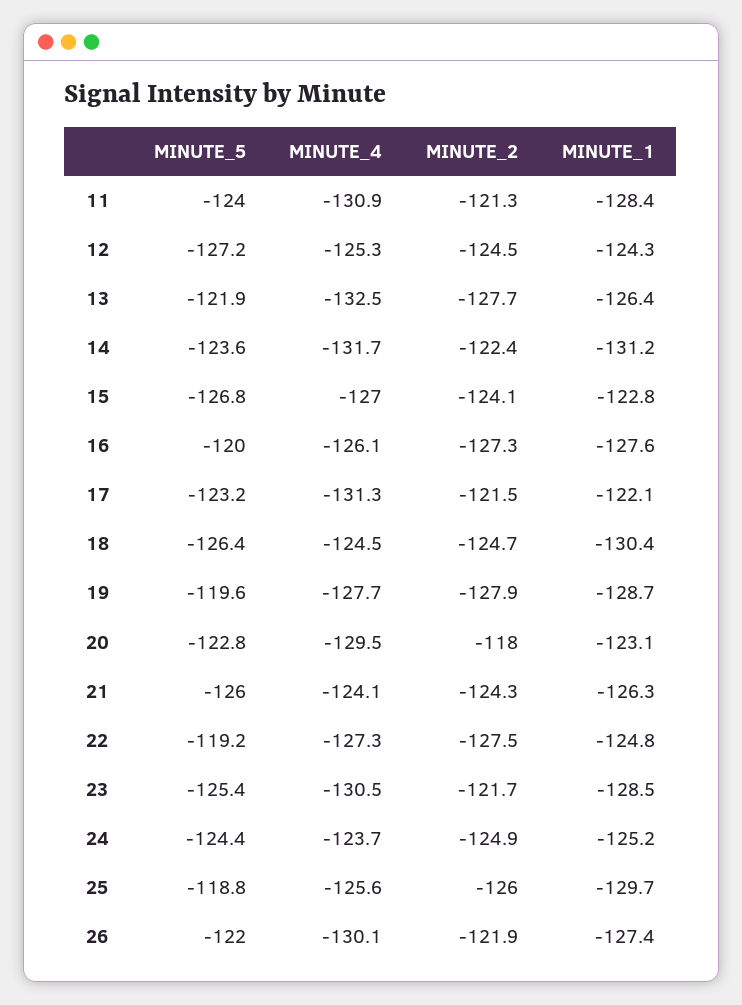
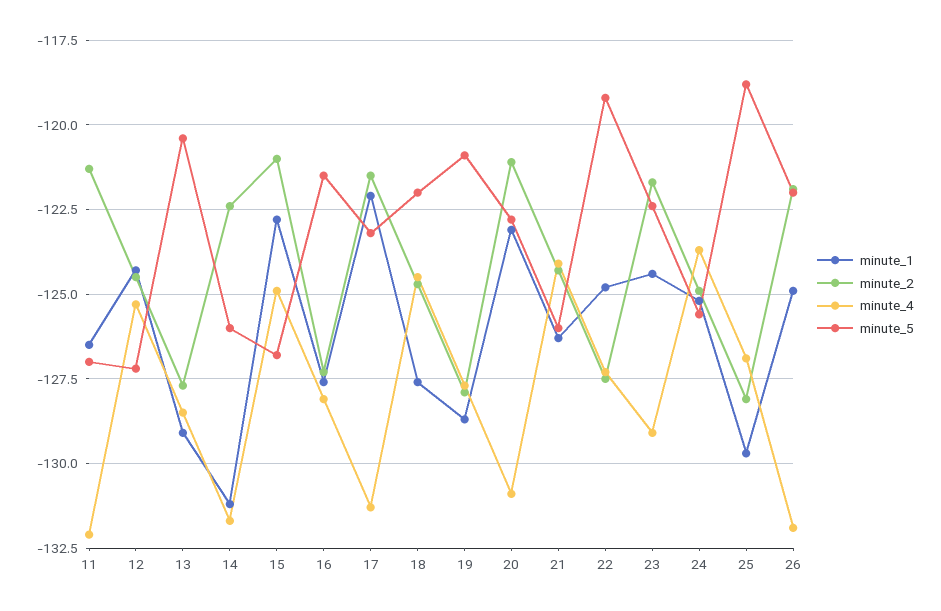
MINUTE_5, 11: -124 -> -127
MINUTE_4, 11: -130.9 -> -132
MINUTE_1, 11: -128.4 -> -126.5
MINUTE_5, 13: -121.9 -> -120.5
MINUTE_4, 13: -132.5 -> -128.5
MINUTE_1, 13: -126.4 -> -129
MINUTE_5, 14: -123.6 -> -126
MINUTE_4, 15: -127 -> -125
MINUTE_2, 15: -124.1 -> -121
MINUTE_5, 16: -120 -> -121.5
MINUTE_4, 16: -126.1 -> -128
MINUTE_5, 18: -126.4 -> -122
MINUTE_1, 18: -130.4 -> -127.5
MINUTE_5, 19: -119.6 -> -121
MINUTE_4, 20: -129.5 -> -131
MINUTE_2, 20: -118 -> -121
MINUTE_5, 23: -125.4 -> -122.5
MINUTE_4, 23: -130.5 -> -129
MINUTE_1, 23: -128.5 -> -124.5
MINUTE_5, 24: -124.4 -> -125.5
MINUTE_4, 25: -125.6 -> -127
MINUTE_2, 25: -126 -> -128
MINUTE_4, 26: -130.1 -> -132
MINUTE_1, 26: -127.4 -> -125

